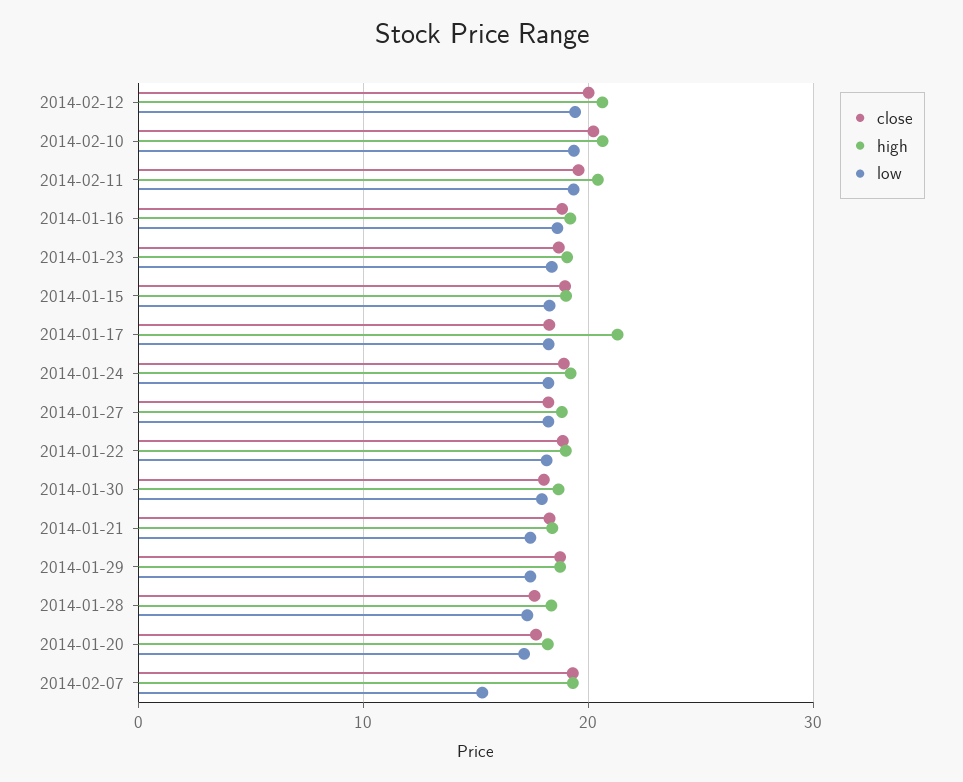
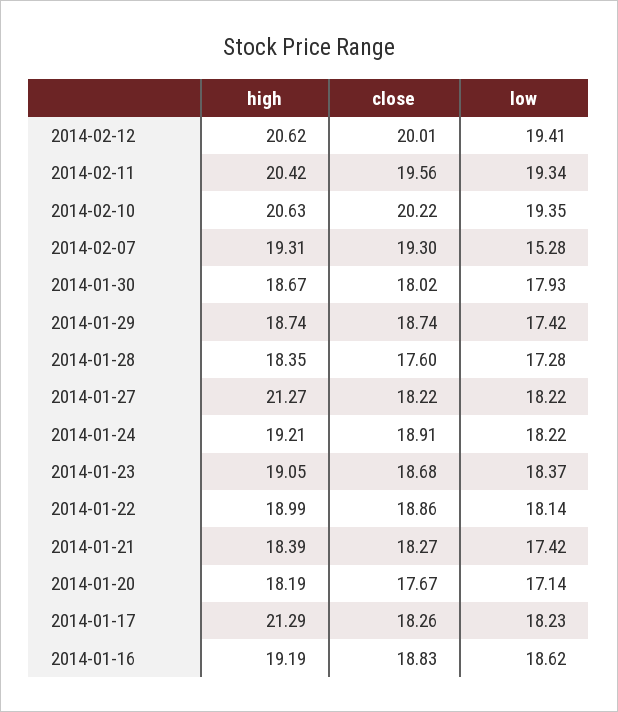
close, 2014-01-15: 19 -> none
high, 2014-01-15: 19 -> none
low, 2014-01-15: 18 -> none
high, 2014-01-27: 19 -> 21.27

